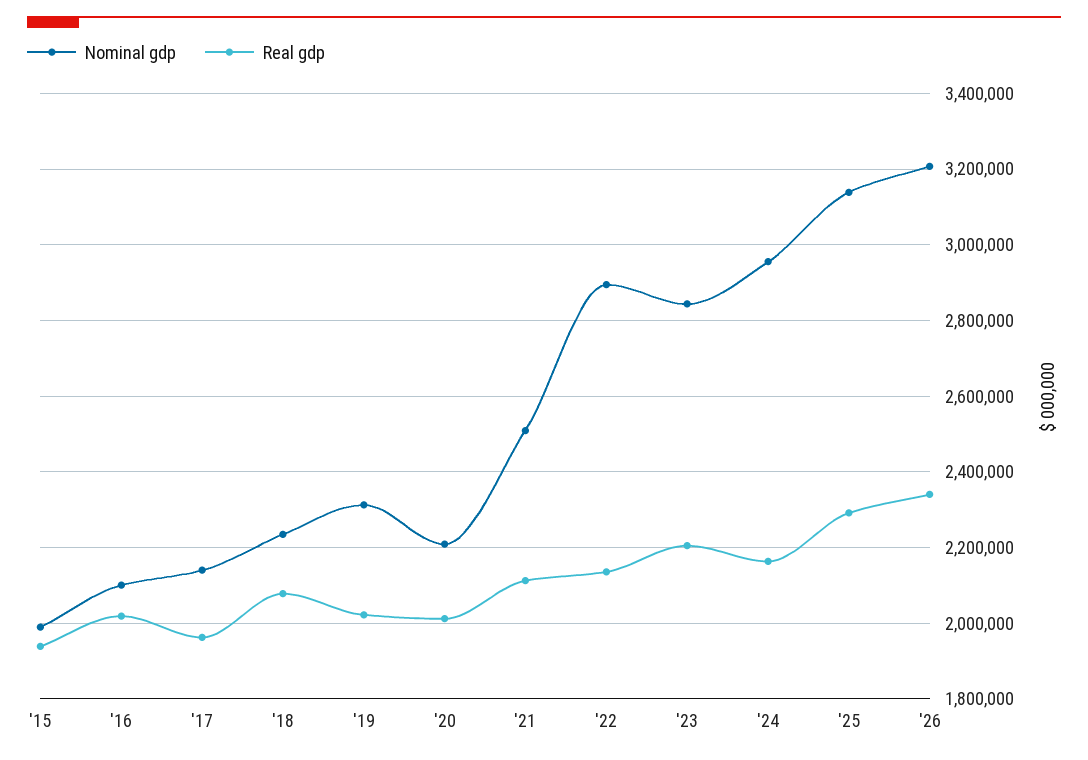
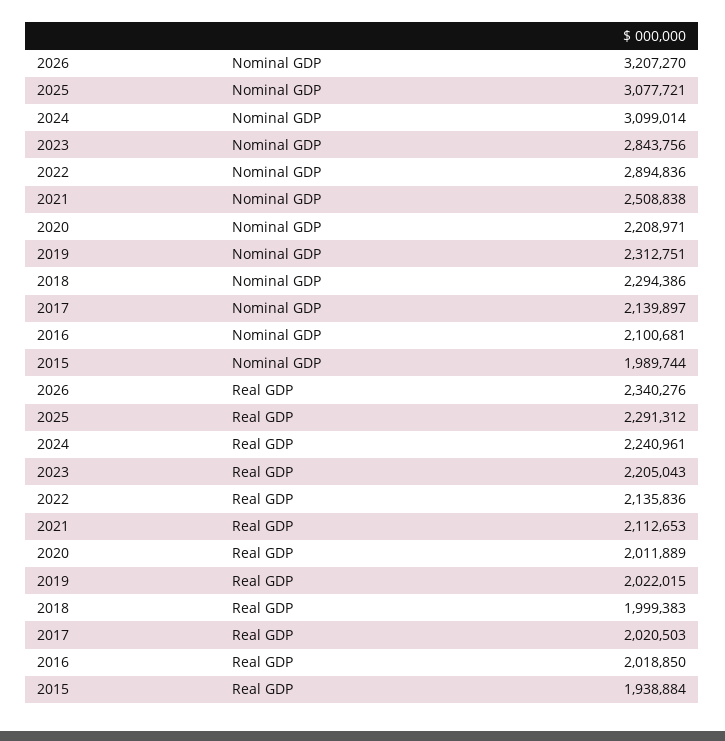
Real gdp, '17: 1960000 -> 2020503
Nominal gdp, '18: 2240000 -> 2294386
Real gdp, '18: 2080000 -> 1999383
Nominal gdp, '24: 2960000 -> 3099014
Real gdp, '24: 2160000 -> 2240961
Nominal gdp, '25: 3140000 -> 3077721

